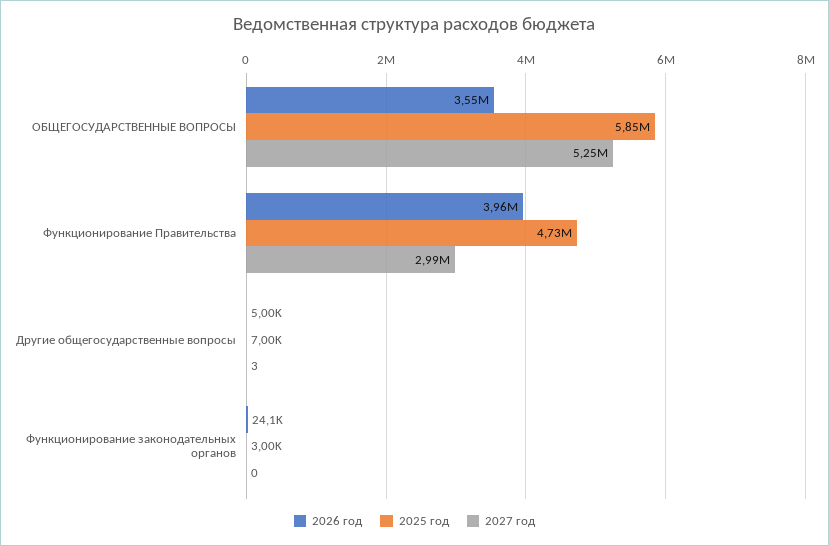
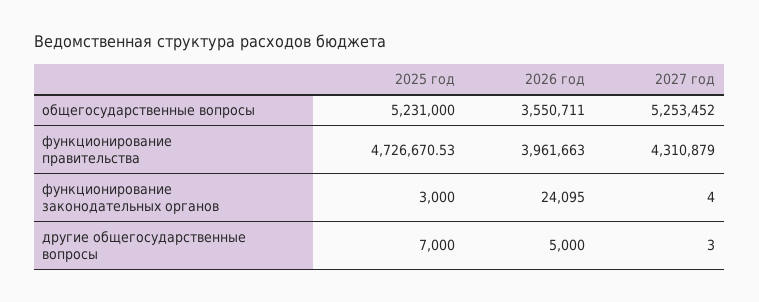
2025 год, ОБЩЕГОСУДАРСТВЕННЫЕ ВОПРОСЫ: 5850000 -> 5231000
2027 год, Функционирование Правительства: 2990000 -> 4310879
2027 год, Функционирование законодательных органов: 0 -> 4

